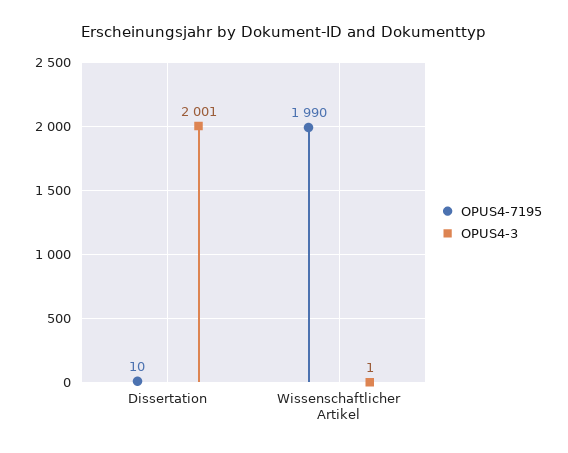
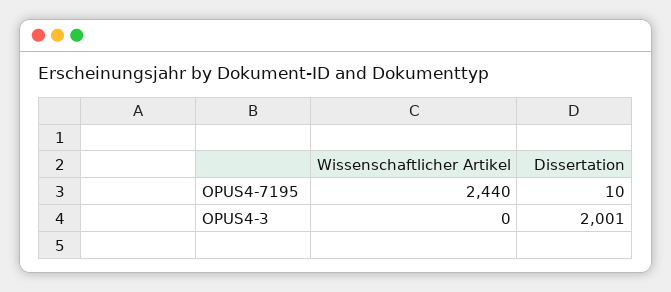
OPUS4-7195, Wissenschaftlicher Artikel: 1990 -> 2440
OPUS4-3, Wissenschaftlicher Artikel: 1 -> 0

